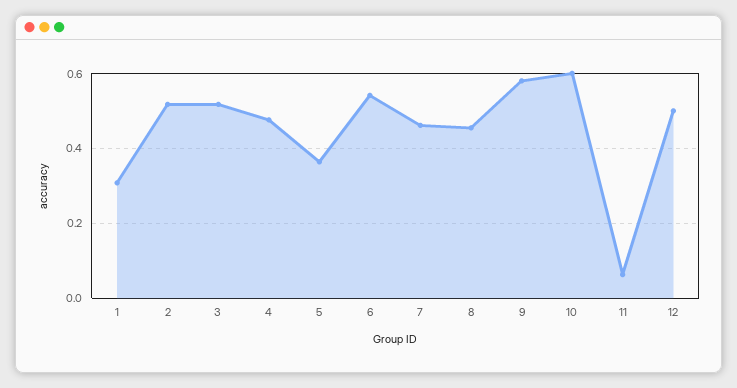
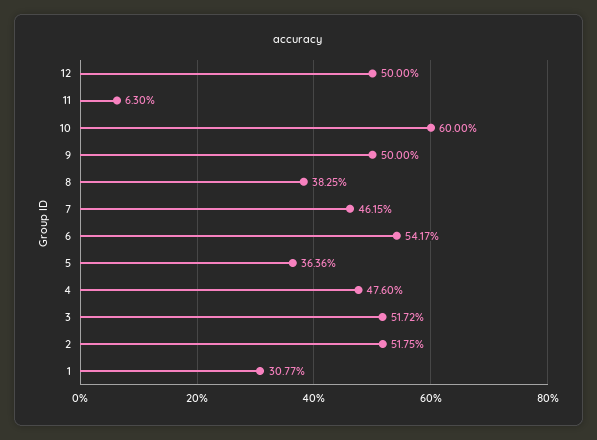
8: 0.46 -> 0.3825
9: 0.58 -> 0.5

